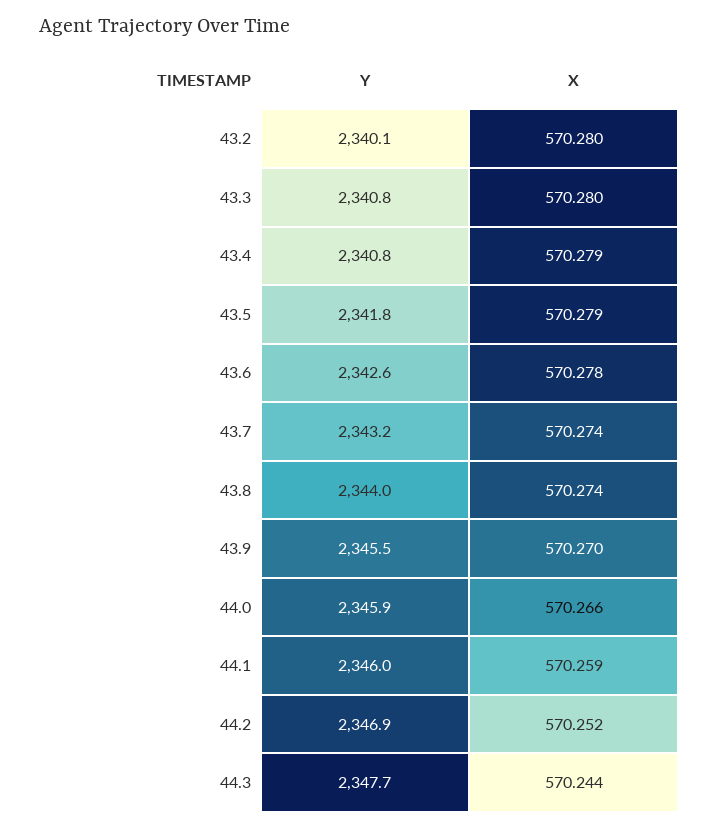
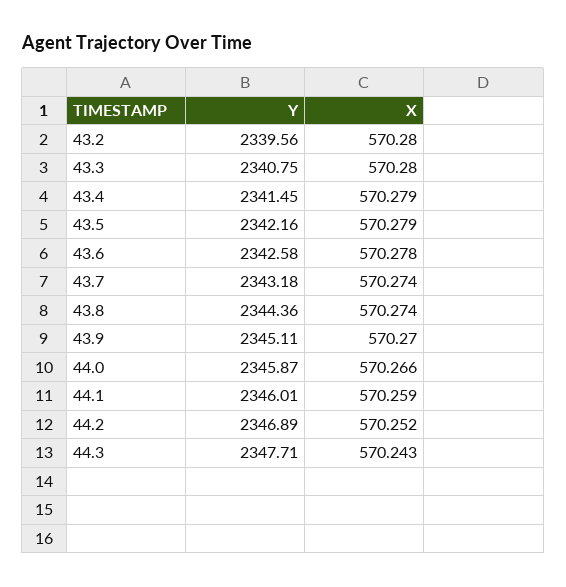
Y, 43.2: 2340.1 -> 2339.56
Y, 43.4: 2340.8 -> 2341.45
Y, 43.5: 2341.8 -> 2342.16
Y, 43.8: 2344 -> 2344.36
Y, 43.9: 2345.5 -> 2345.11
X, 44.3: 570.244 -> 570.243

